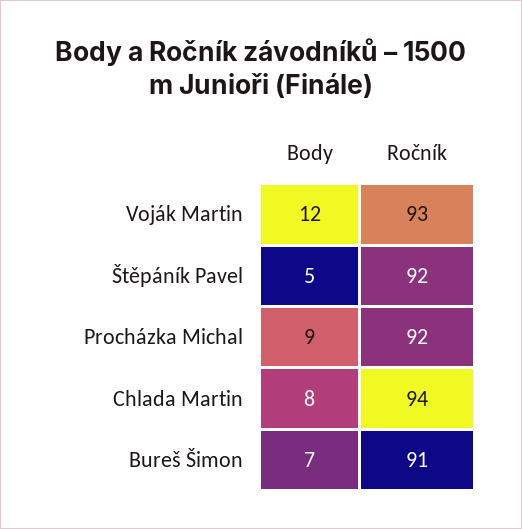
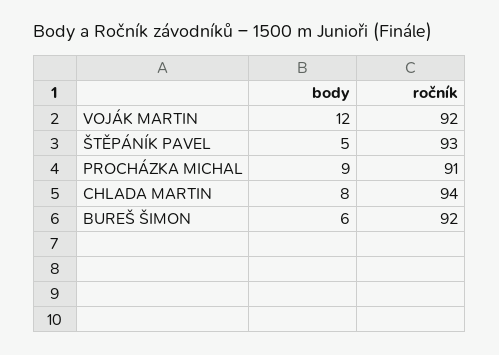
Ročník, Voják Martin: 93 -> 92
Ročník, Štěpáník Pavel: 92 -> 93
Ročník, Procházka Michal: 92 -> 91
Body, Bureš Šimon: 7 -> 6
Ročník, Bureš Šimon: 91 -> 92

